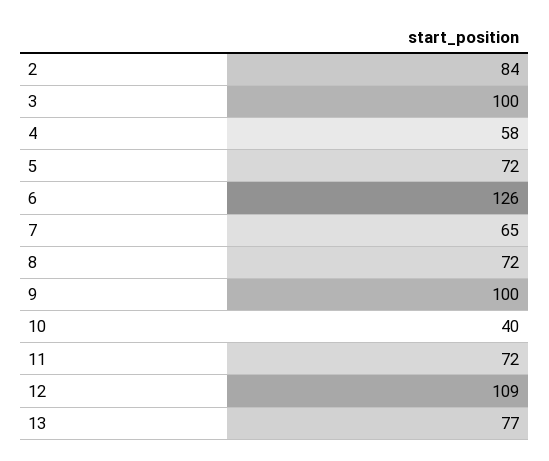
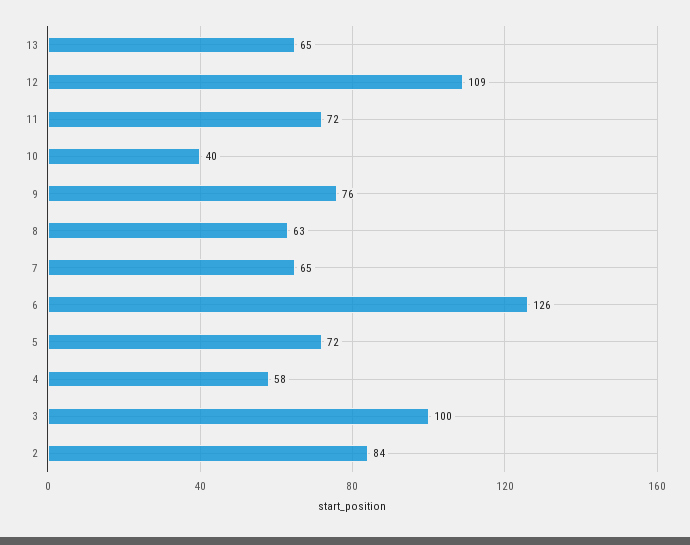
8: 72 -> 63
9: 100 -> 76
13: 77 -> 65

